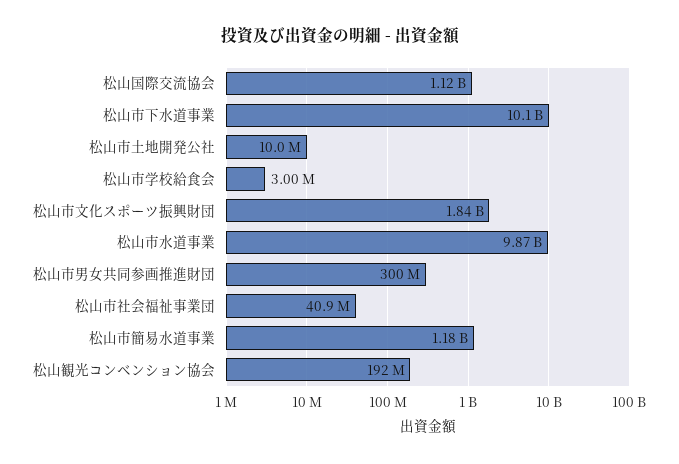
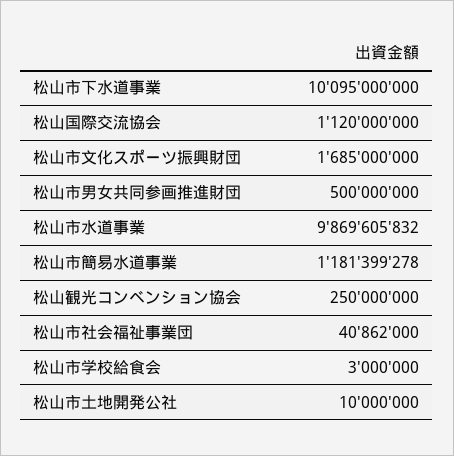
松山市文化スポーツ振興財団: 1840000000 -> 1685000000
松山市男女共同参画推進財団: 300000000 -> 500000000
松山観光コンベンション協会: 192000000 -> 250000000

